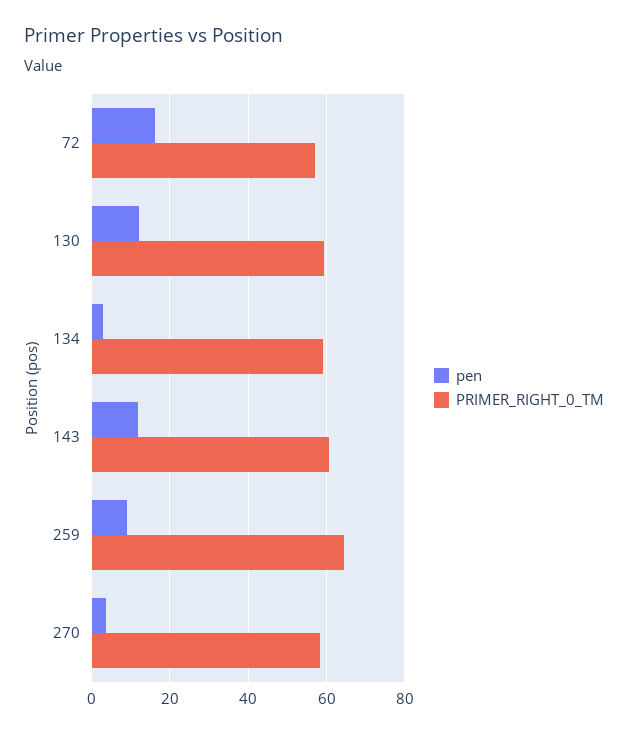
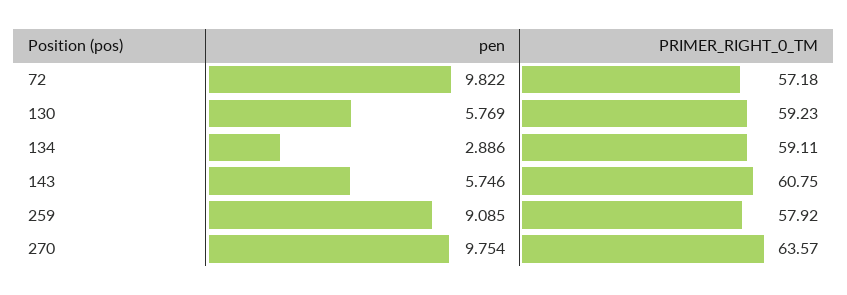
pen, 72: 16 -> 9.822
pen, 130: 12 -> 5.769
pen, 143: 12 -> 5.746
PRIMER_RIGHT_0_TM, 259: 64 -> 57.92
pen, 270: 4 -> 9.754
PRIMER_RIGHT_0_TM, 270: 58 -> 63.57

